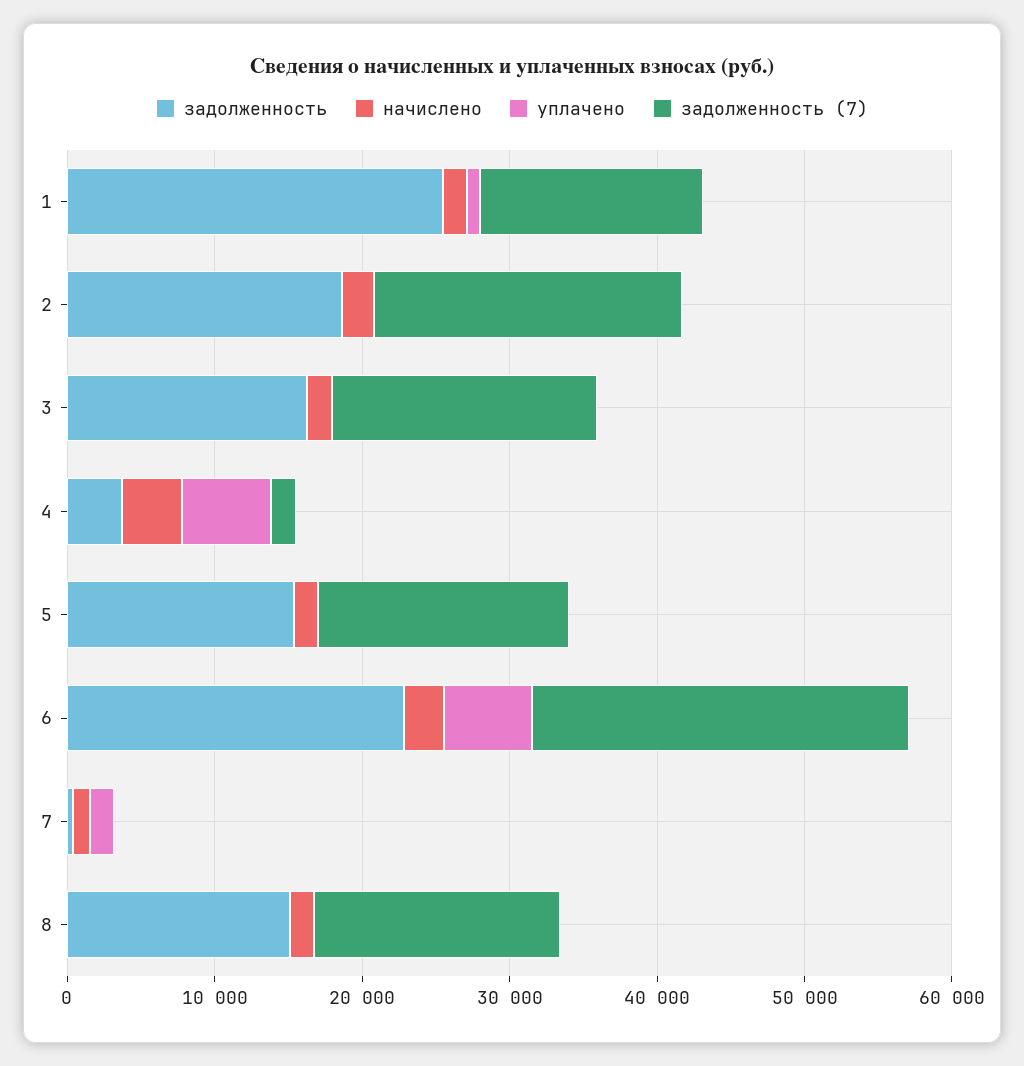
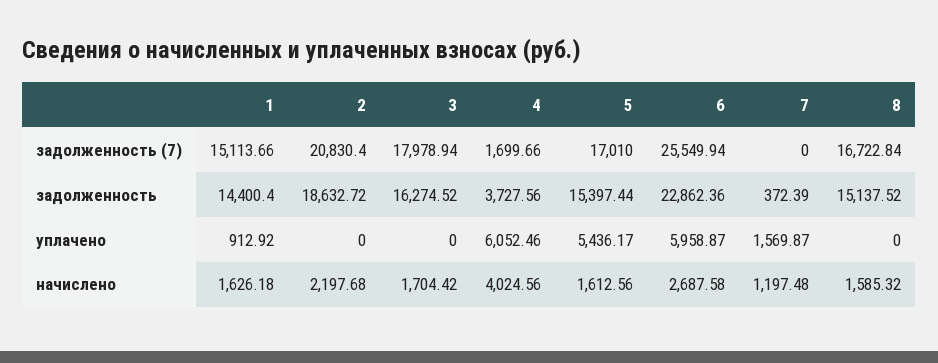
задолженность, 1: 26000 -> 14400.4
уплачено, 5: 0 -> 5436.17

